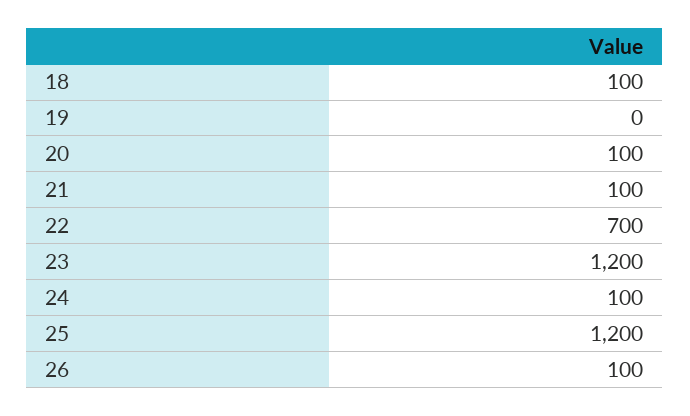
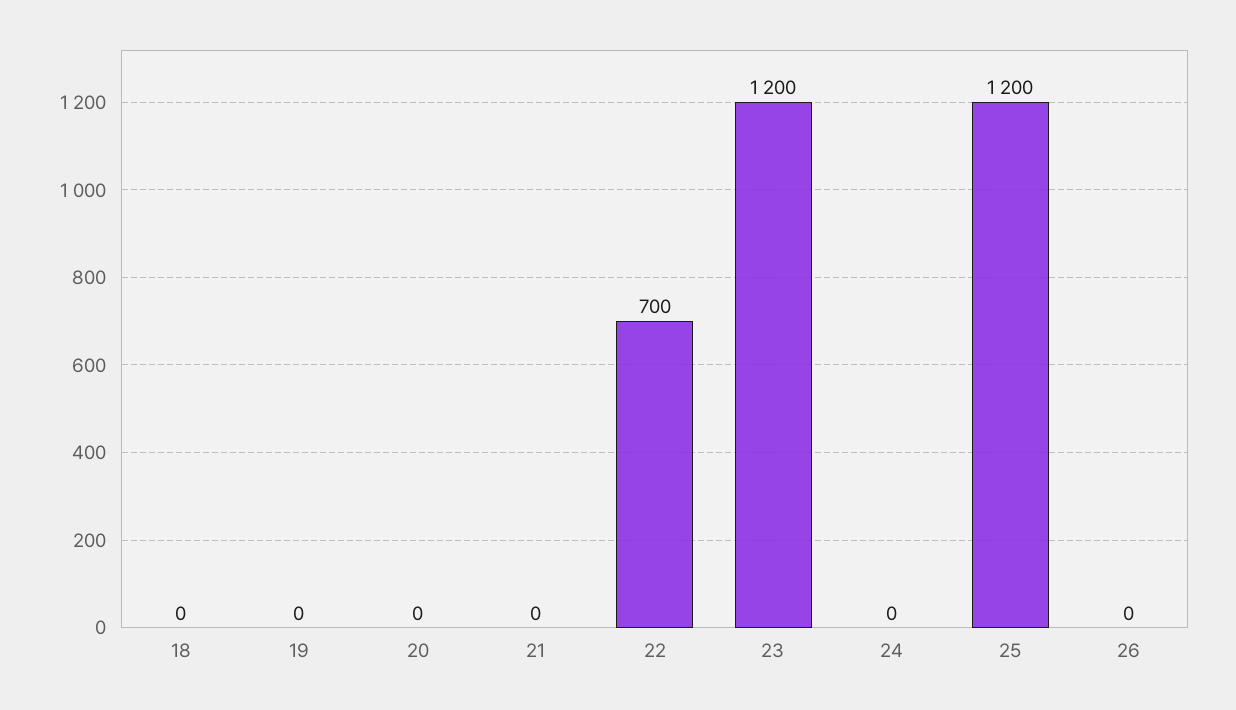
18: 100 -> 0
20: 100 -> 0
21: 100 -> 0
24: 100 -> 0
26: 100 -> 0

